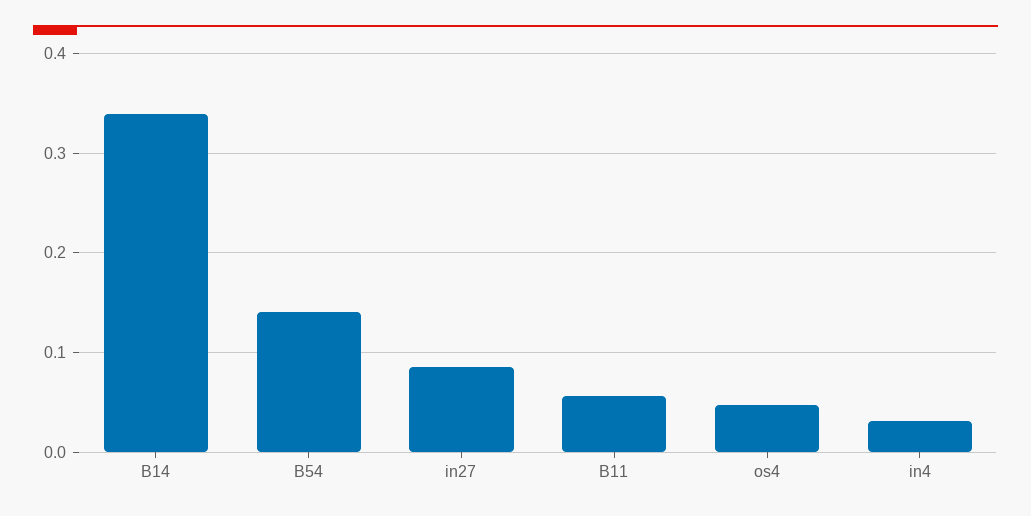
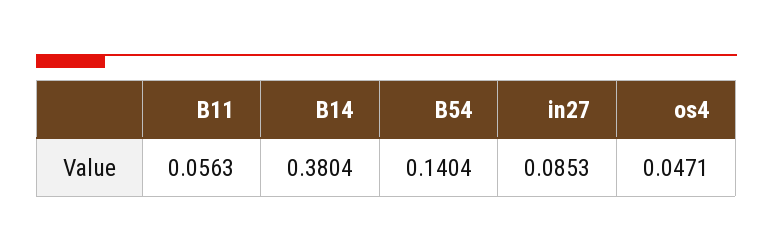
B14: 0.34 -> 0.3804
in4: 0.03 -> none

